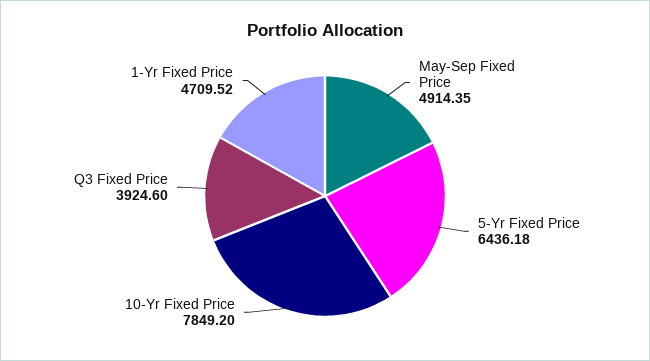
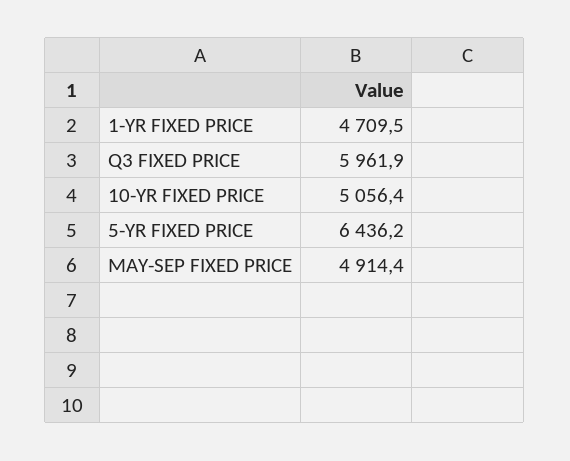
10-Yr Fixed Price: 7849.2 -> 5056.4
Q3 Fixed Price: 3924.6 -> 5961.9

